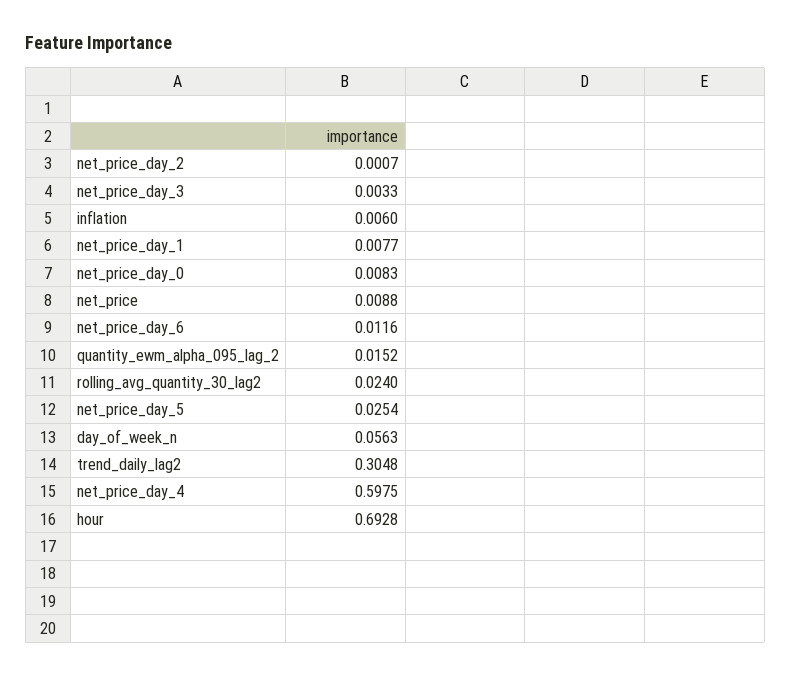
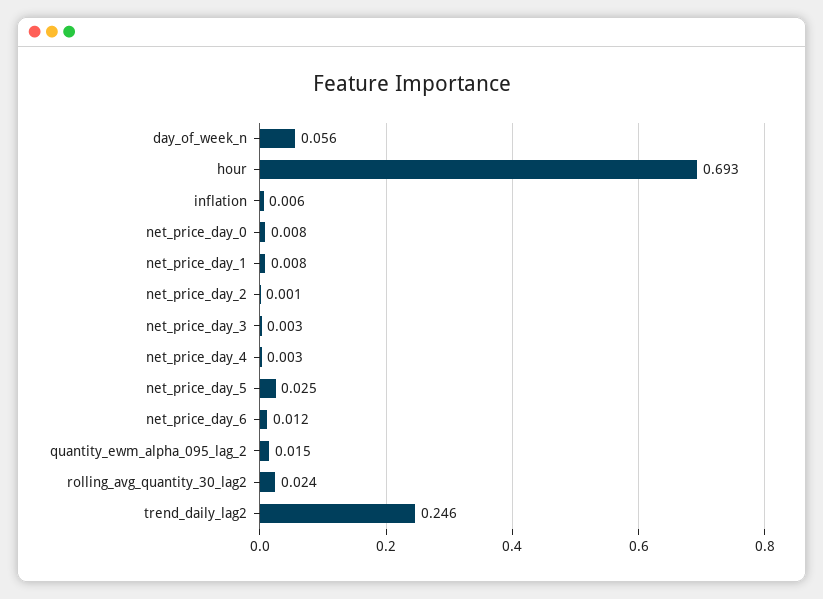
net_price: 0.0088 -> none
trend_daily_lag2: 0.3048 -> 0.246
net_price_day_4: 0.5975 -> 0.003

